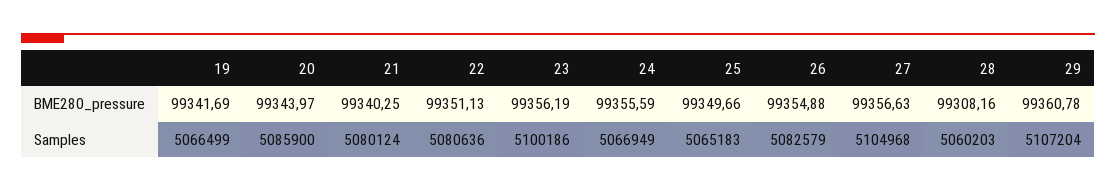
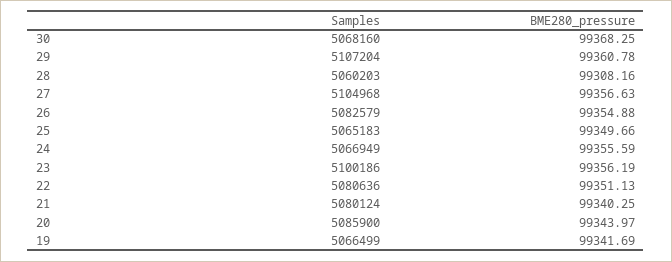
30, Samples: none -> 5068160
30, BME280_pressure: none -> 99368.25

